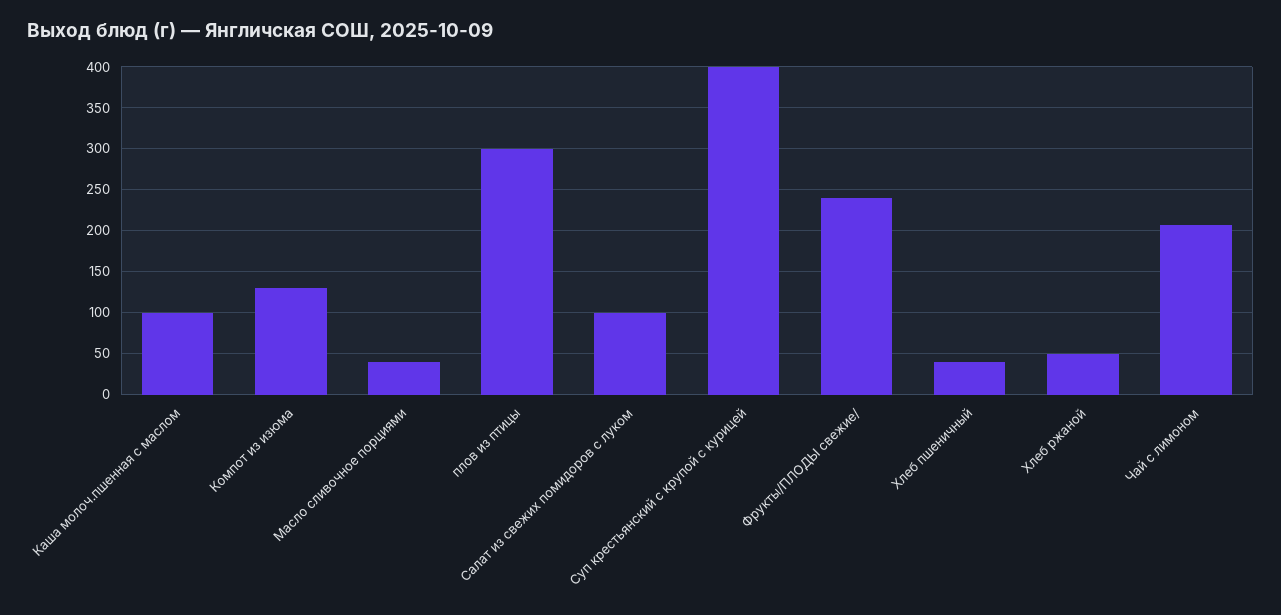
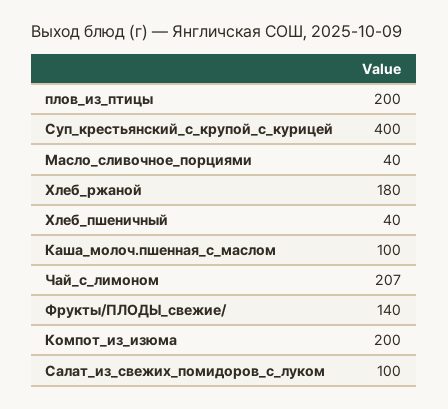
Компот из изюма: 130 -> 200
плов из птицы: 300 -> 200
Фрукты/ПЛОДЫ свежие/: 240 -> 140
Хлеб ржаной: 50 -> 180

